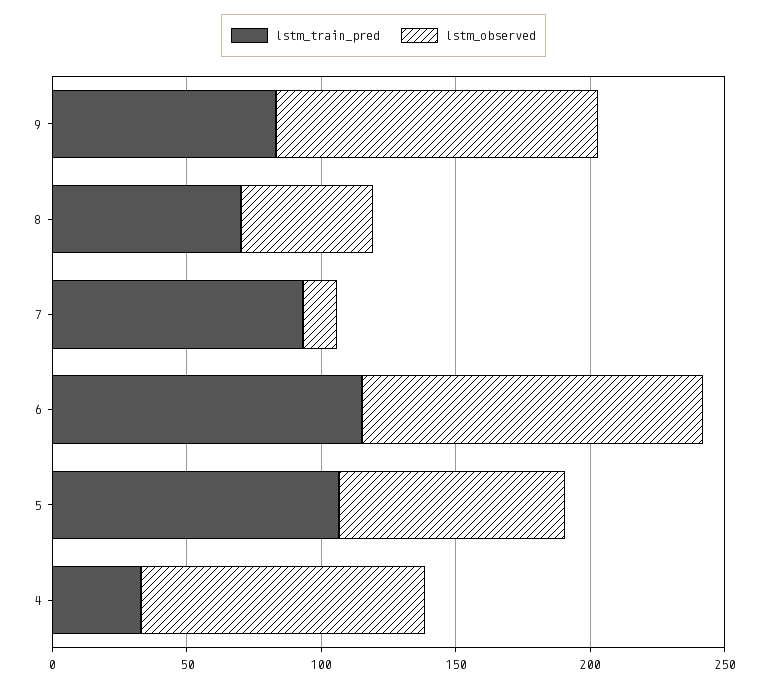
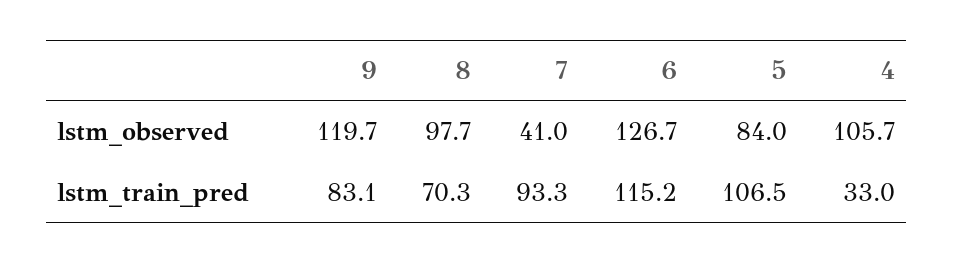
lstm_observed, 8: 50 -> 97.7
lstm_observed, 7: 10 -> 41

